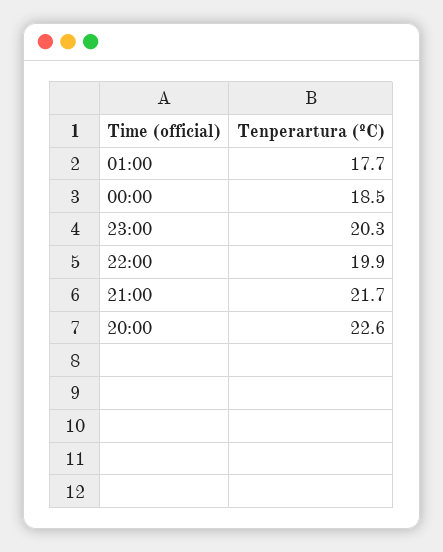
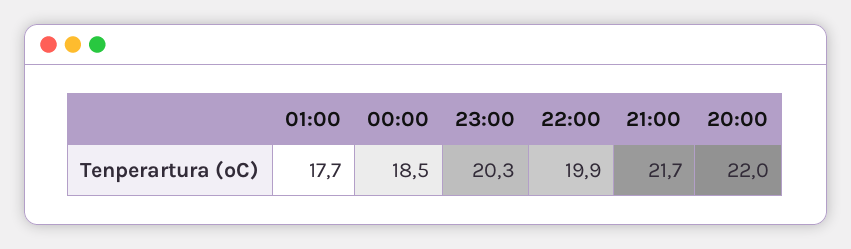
20:00: 22.6 -> 22

